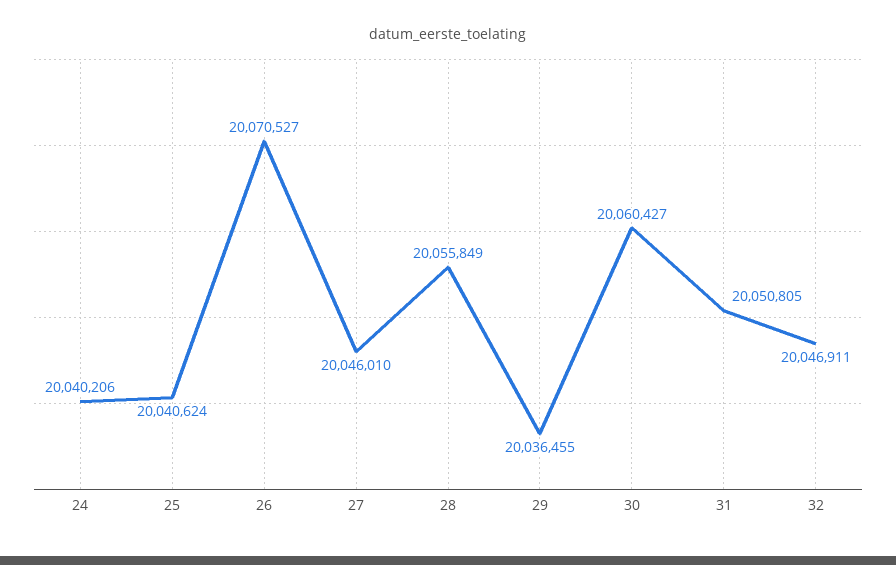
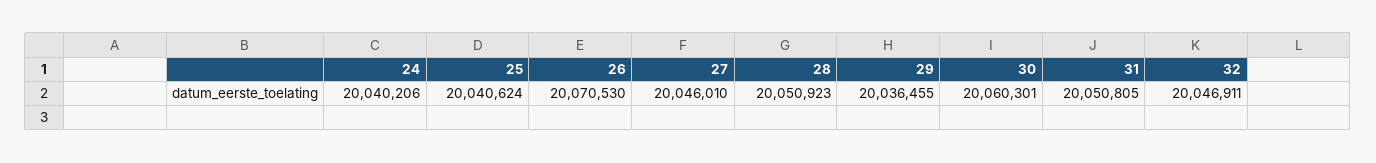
26: 20070527 -> 20070530
28: 20055849 -> 20050923
30: 20060427 -> 20060301

